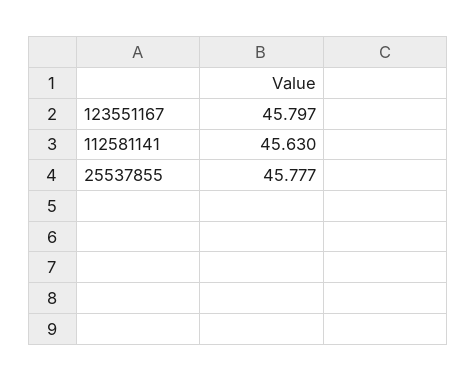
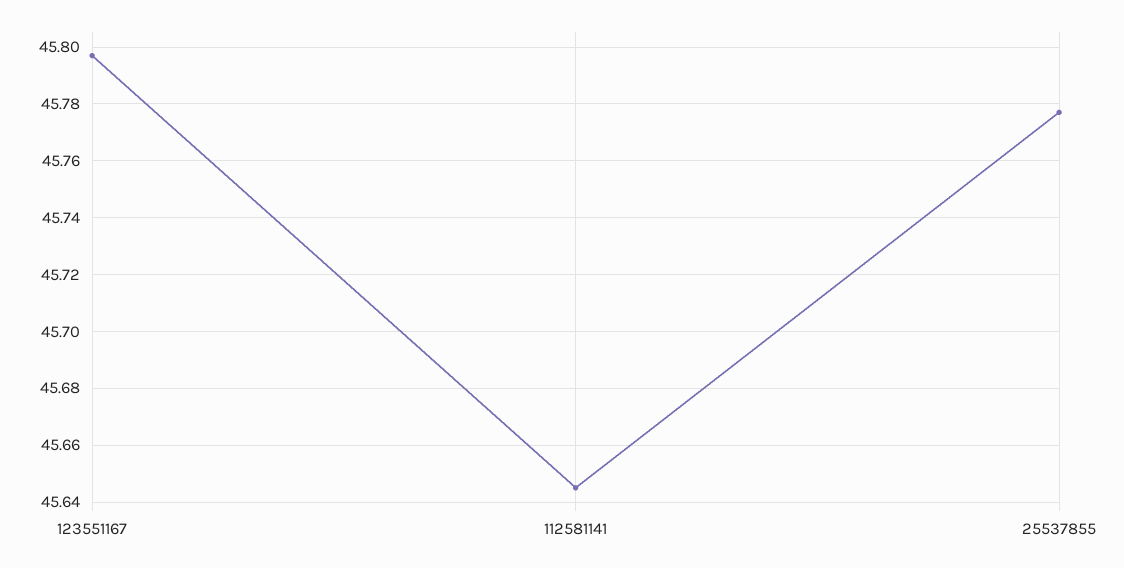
112581141: 45.63 -> 45.645

